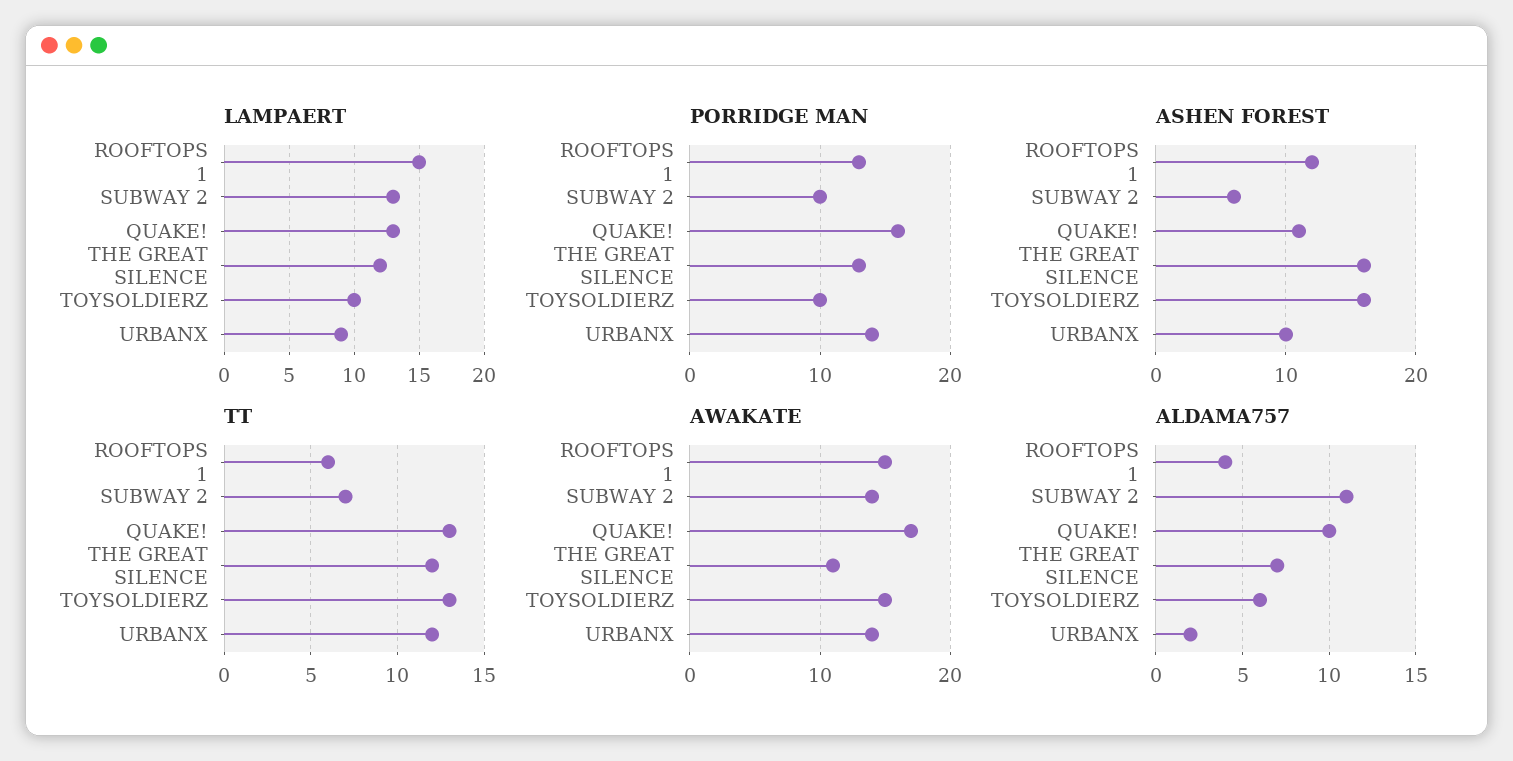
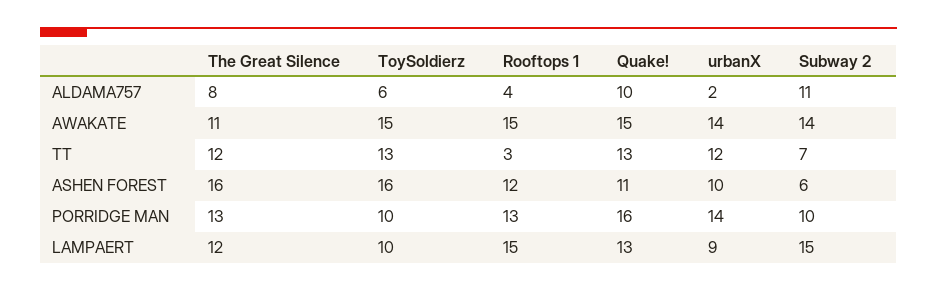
LAMPAERT, SUBWAY 2: 13 -> 15
TT, ROOFTOPS 1: 6 -> 3
AWAKATE, QUAKE!: 17 -> 15
ALDAMA757, THE GREAT SILENCE: 7 -> 8

